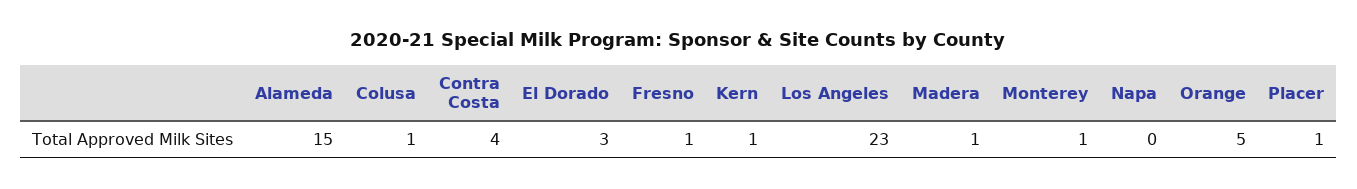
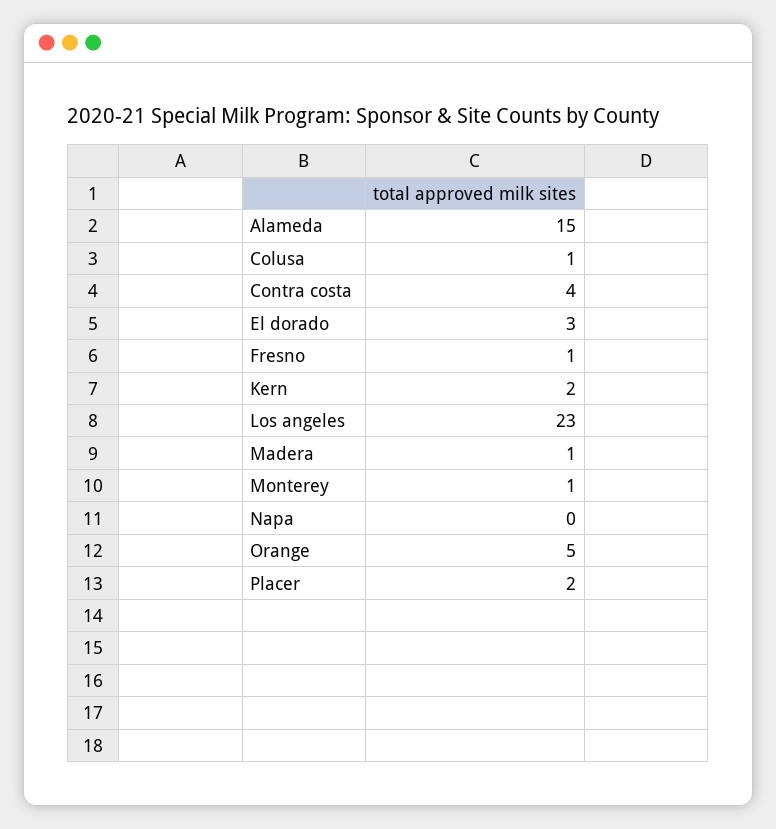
Kern: 1 -> 2
Placer: 1 -> 2

